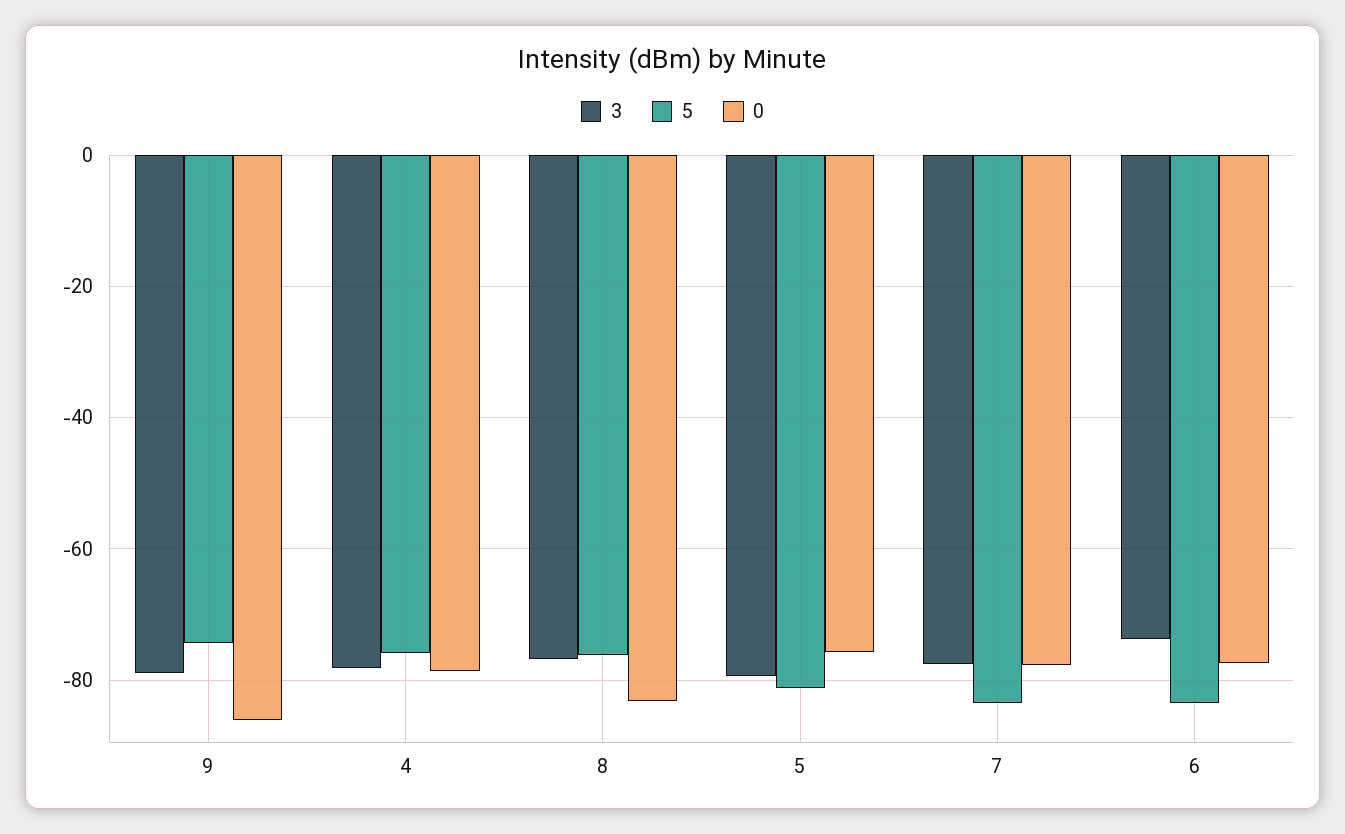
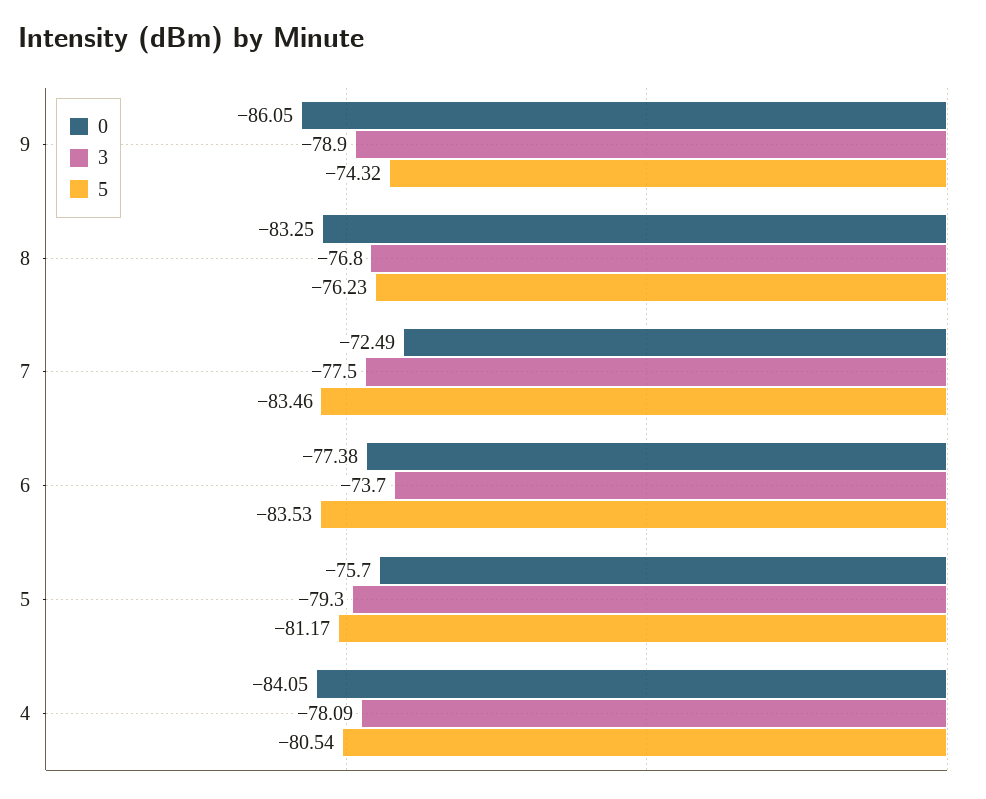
5, 4: -76 -> -80.54
0, 4: -78 -> -84.05
0, 7: -78 -> -72.49

